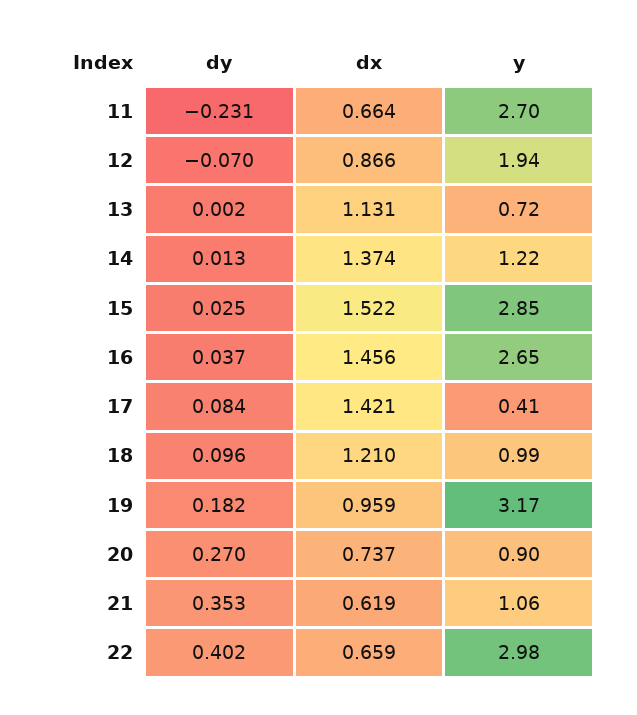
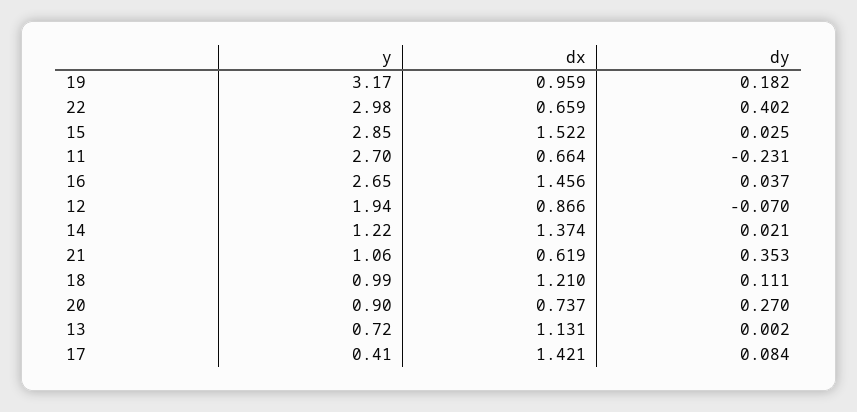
dy, 14: 0.013 -> 0.021
dy, 18: 0.096 -> 0.111

